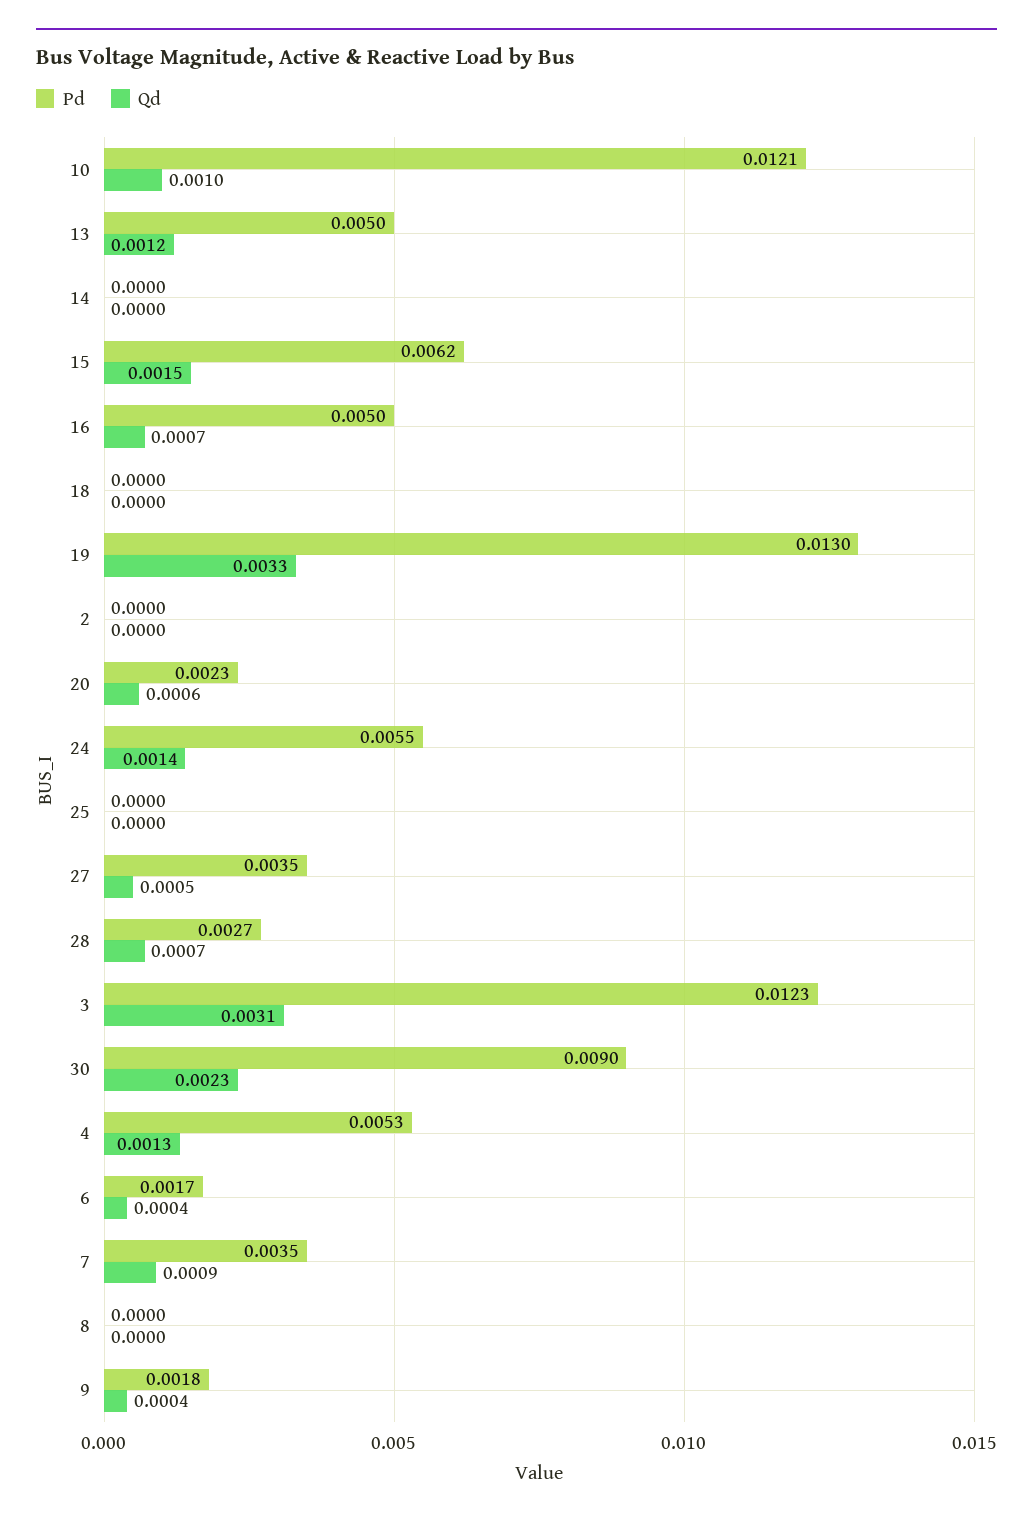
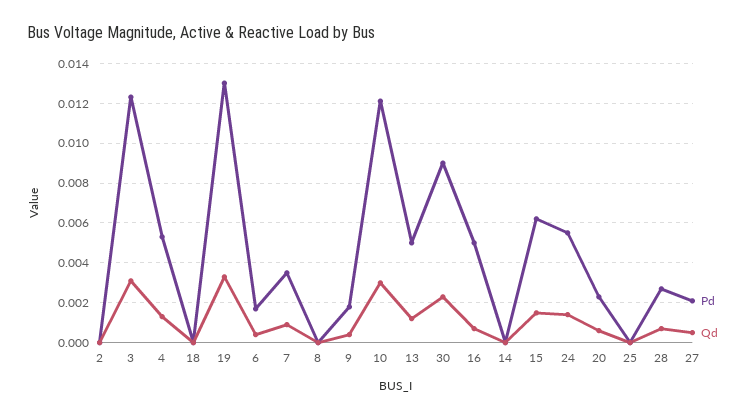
Qd, 10: 0.001 -> 0.003
Pd, 27: 0.0035 -> 0.002

